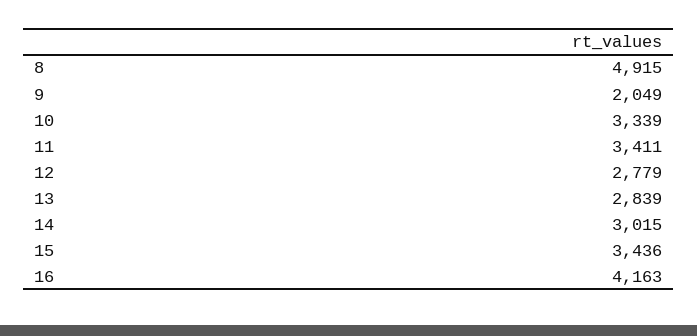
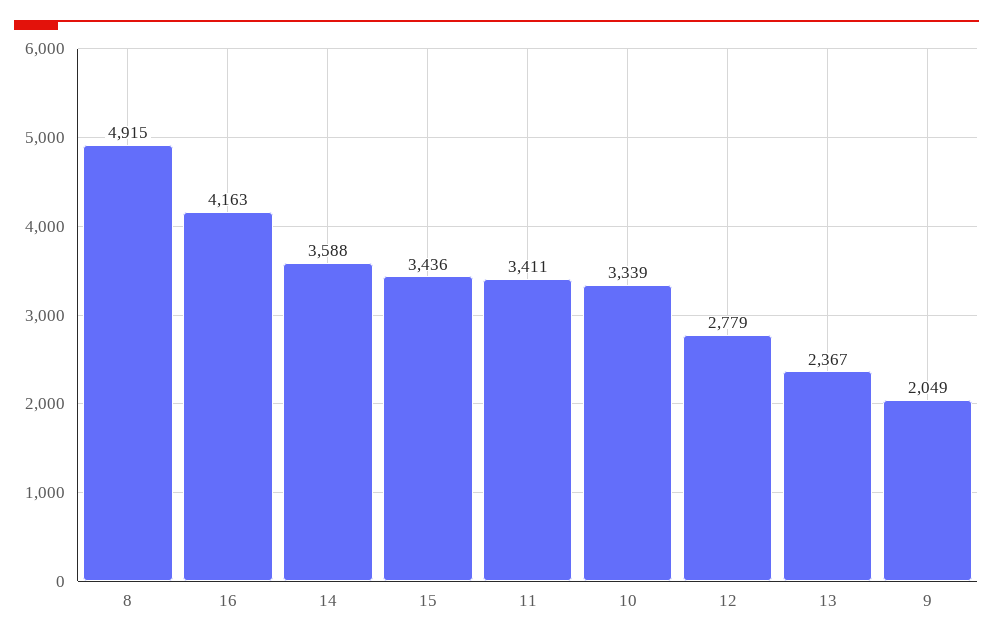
13: 2839 -> 2367
14: 3015 -> 3588

